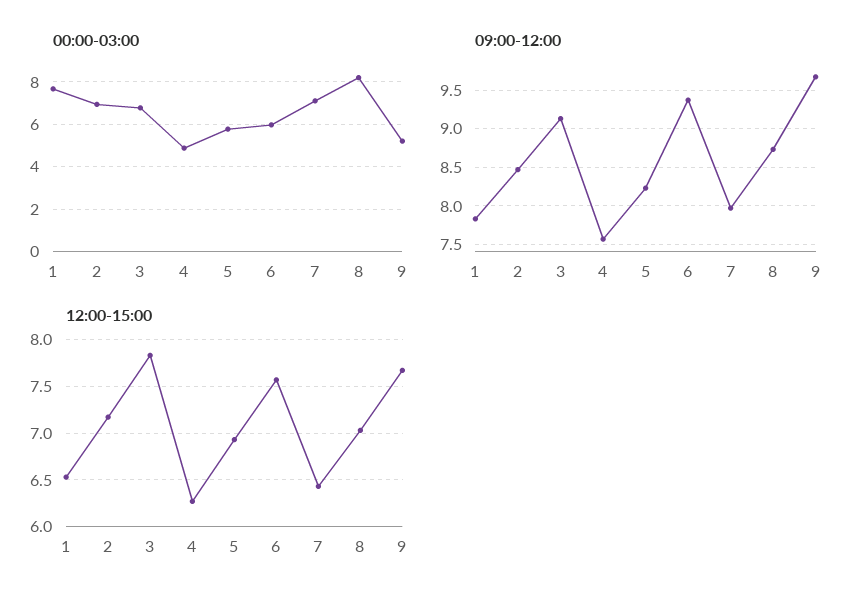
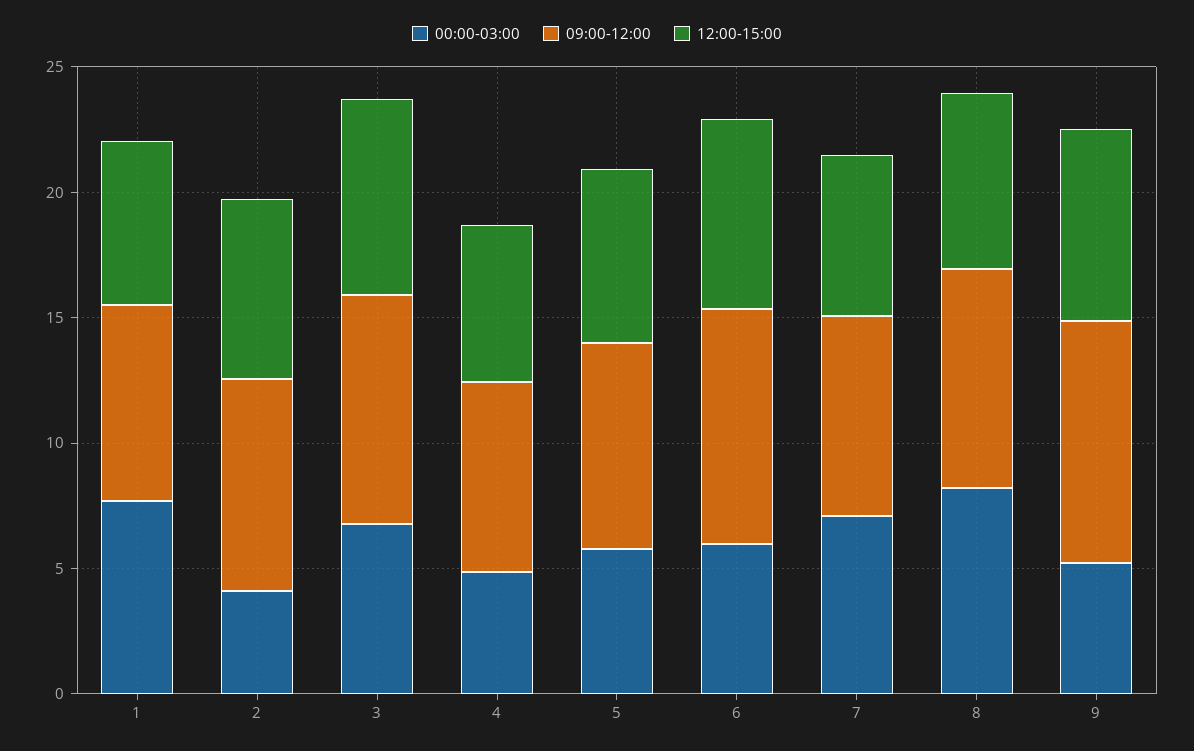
00:00-03:00, 2: 7 -> 4

